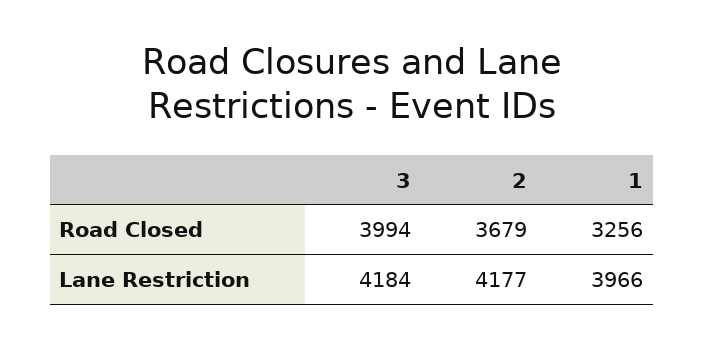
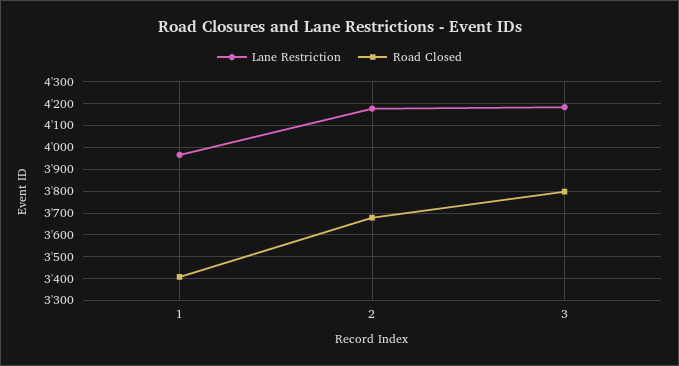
Road Closed, 3: 3994 -> 3800
Road Closed, 1: 3256 -> 3400

